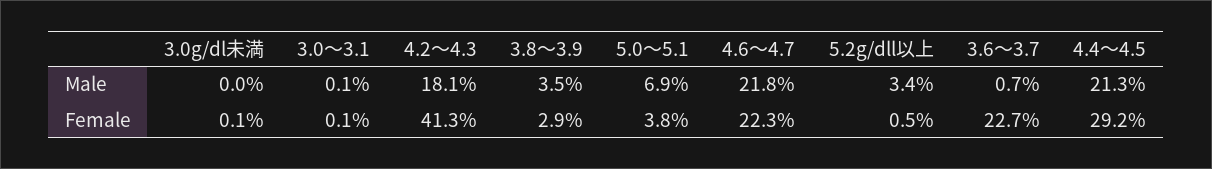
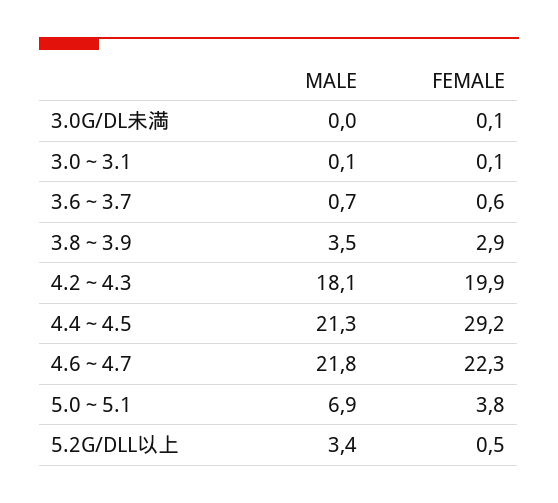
4.2～4.3, Female: 41.3 -> 19.9
3.6～3.7, Female: 22.7 -> 0.6

